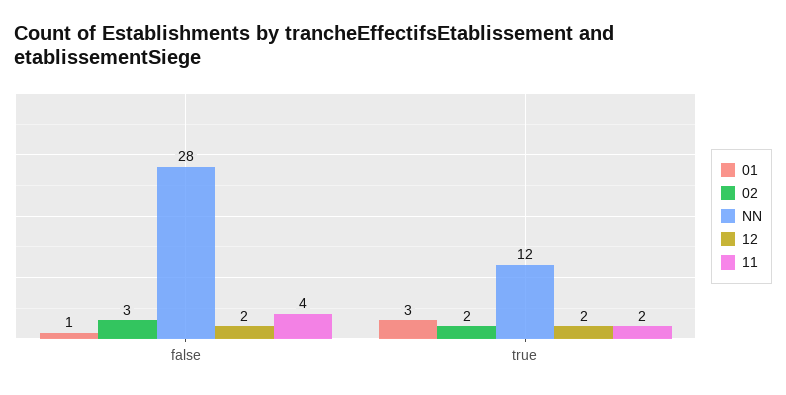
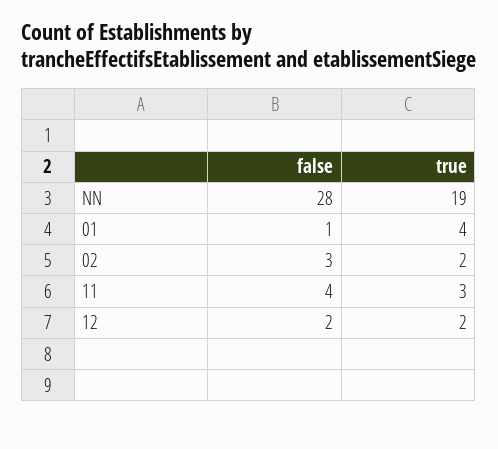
01, true: 3 -> 4
NN, true: 12 -> 19
11, true: 2 -> 3

